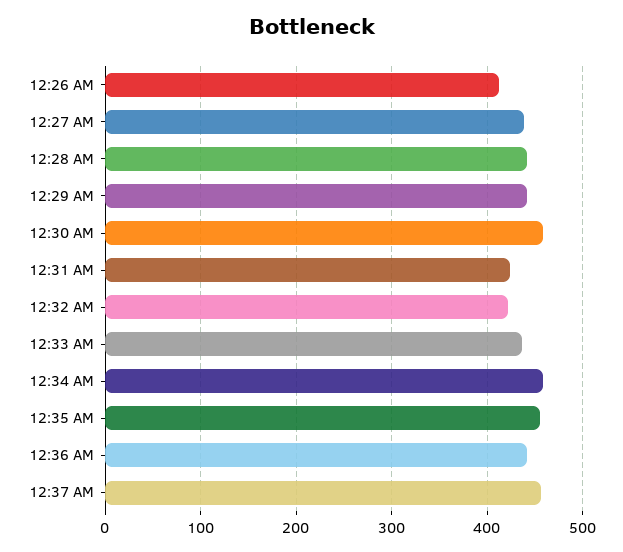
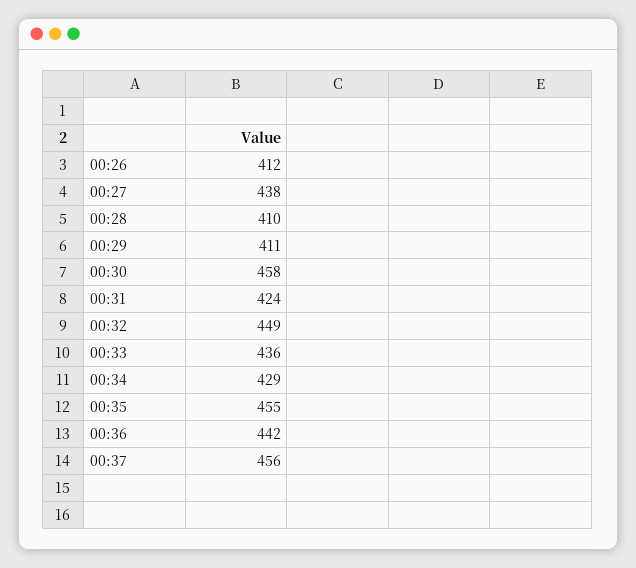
12:28 AM: 440 -> 410
12:29 AM: 440 -> 411
12:32 AM: 420 -> 449
12:34 AM: 460 -> 429

